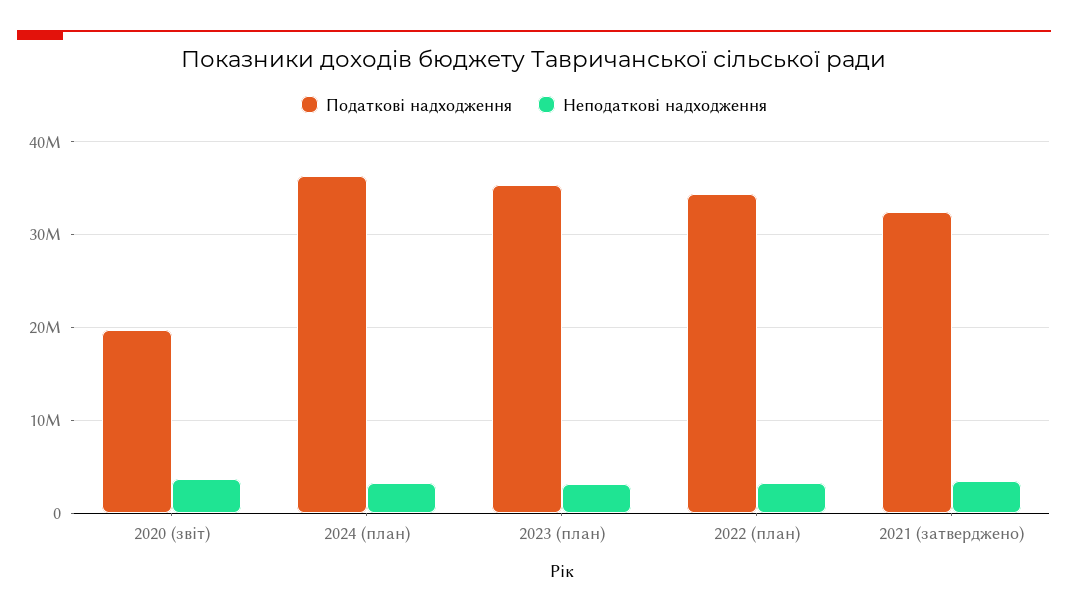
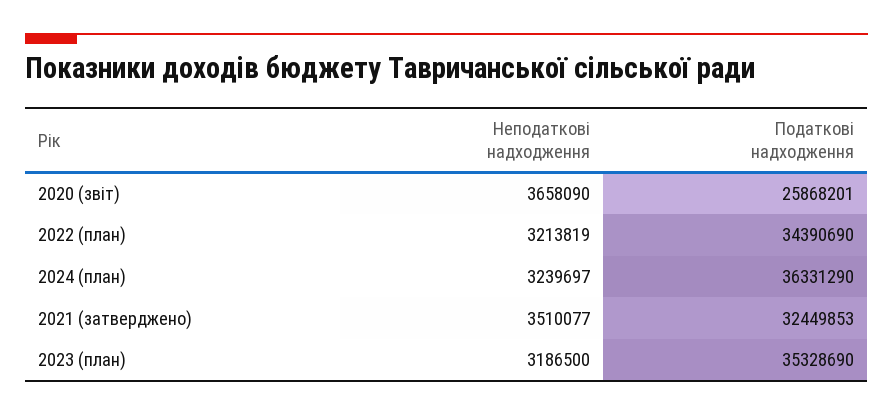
Податкові надходження, 2020 (звіт): 20000000 -> 25868201

